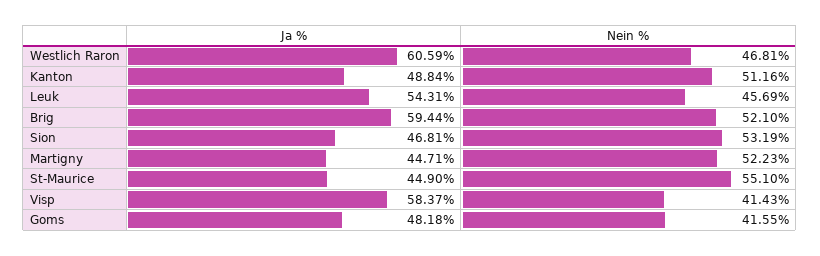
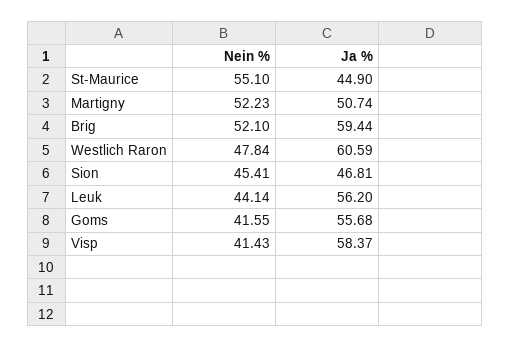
Nein %, Westlich Raron: 46.81 -> 47.84
Ja %, Kanton: 48.84 -> none
Nein %, Kanton: 51.16 -> none
Ja %, Leuk: 54.31 -> 56.2
Nein %, Leuk: 45.69 -> 44.14
Nein %, Sion: 53.19 -> 45.41
Ja %, Martigny: 44.71 -> 50.74
Ja %, Goms: 48.18 -> 55.68

